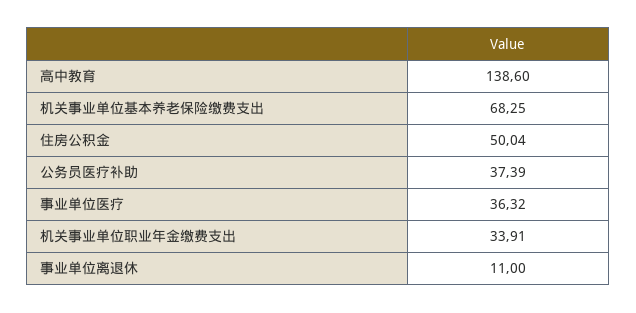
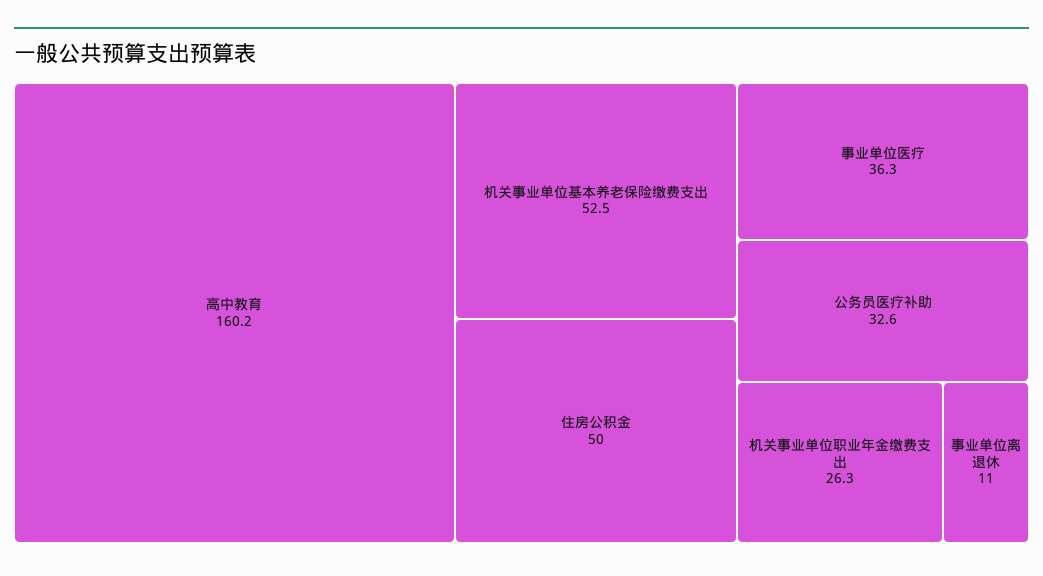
高中教育: 138.6 -> 160.2
机关事业单位基本养老保险缴费支出: 68.25 -> 52.5
公务员医疗补助: 37.39 -> 32.6
机关事业单位职业年金缴费支出: 33.91 -> 26.3

